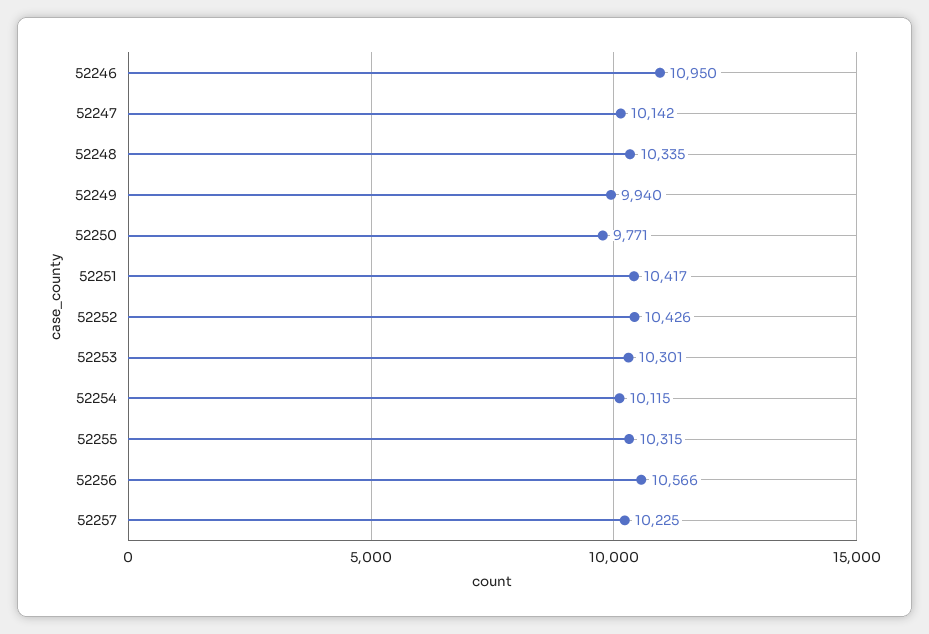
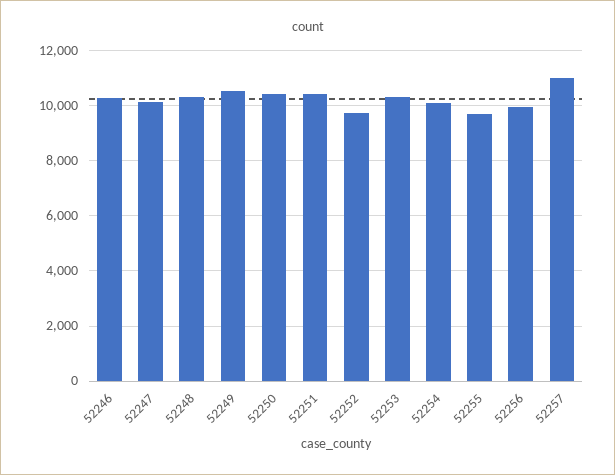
52246: 10950 -> 10250
52249: 9940 -> 10500
52250: 9771 -> 10500
52252: 10426 -> 9750
52255: 10315 -> 9750
52256: 10566 -> 10000
52257: 10225 -> 11000

